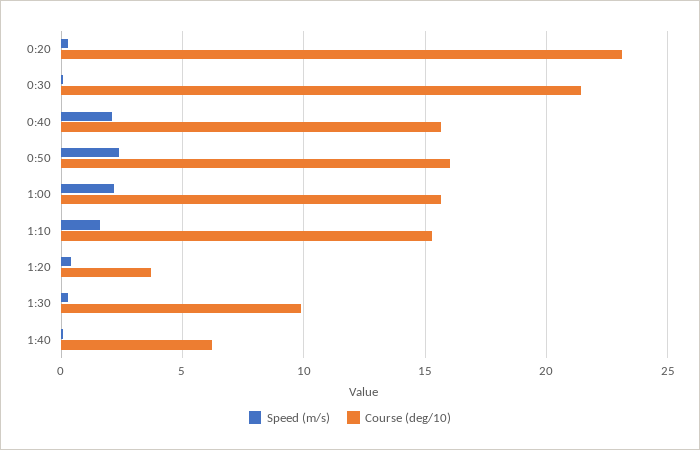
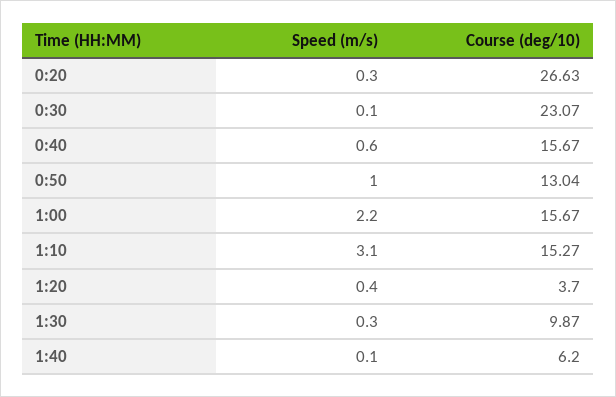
Course (deg/10), 0:20: 23 -> 26.63
Course (deg/10), 0:30: 21.5 -> 23.07
Speed (m/s), 0:40: 2 -> 0.6
Speed (m/s), 0:50: 2.5 -> 1
Course (deg/10), 0:50: 16 -> 13.04
Speed (m/s), 1:10: 1.5 -> 3.1

